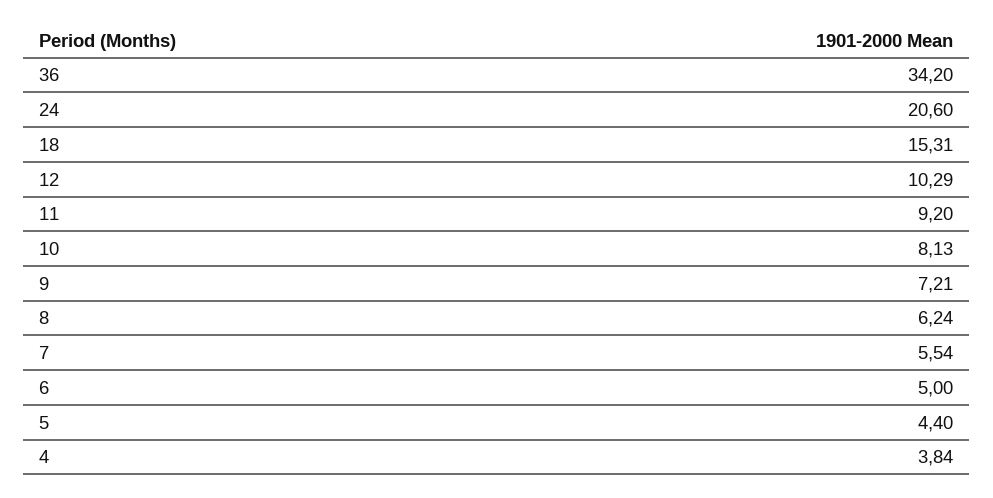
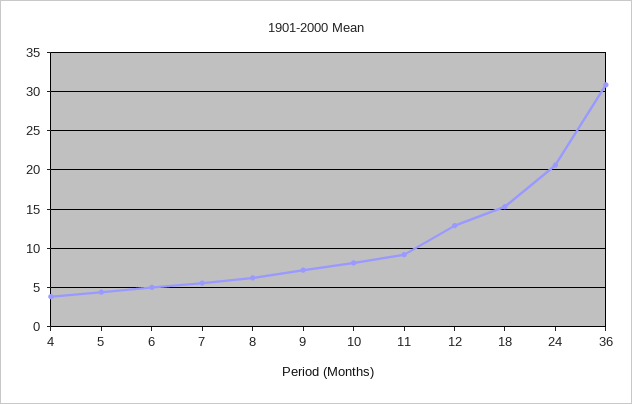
36: 34.2 -> 31
12: 10.29 -> 13

